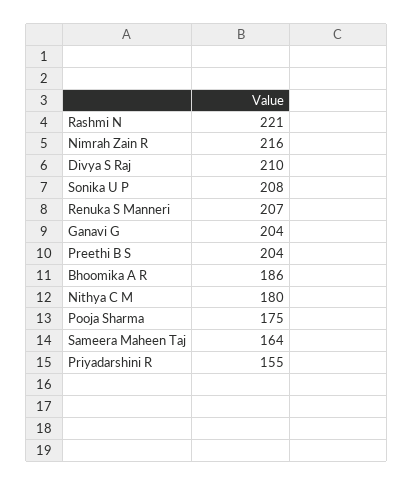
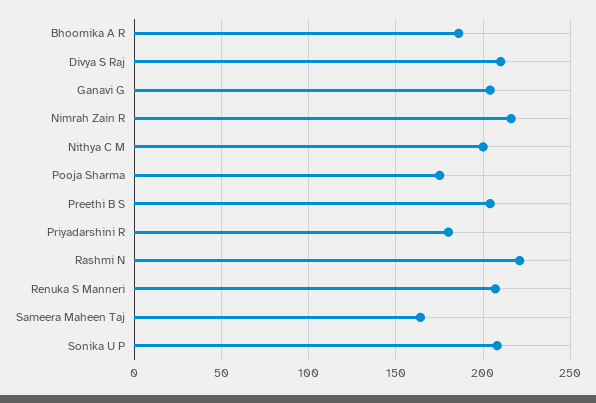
Nithya C M: 180 -> 200
Priyadarshini R: 155 -> 180

